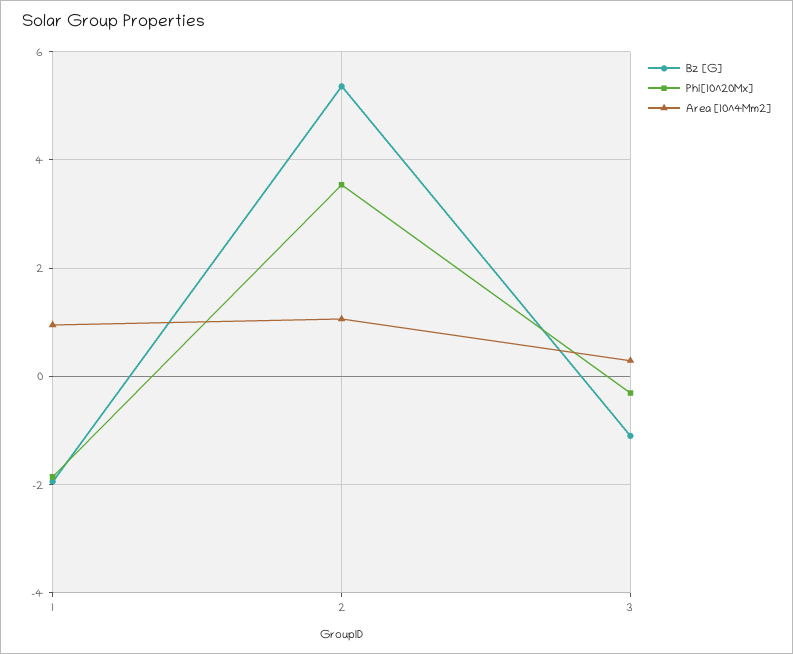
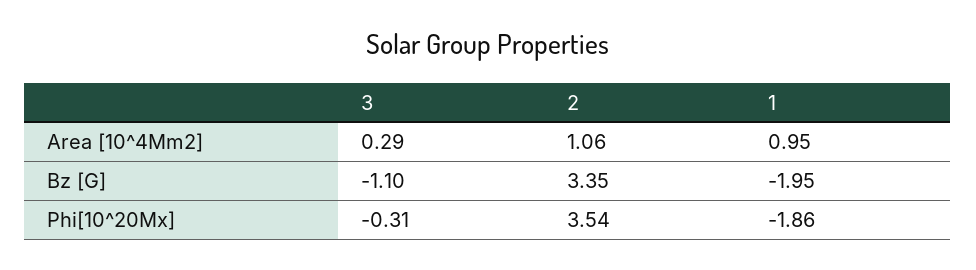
Bz [G], 2: 5.4 -> 3.35

